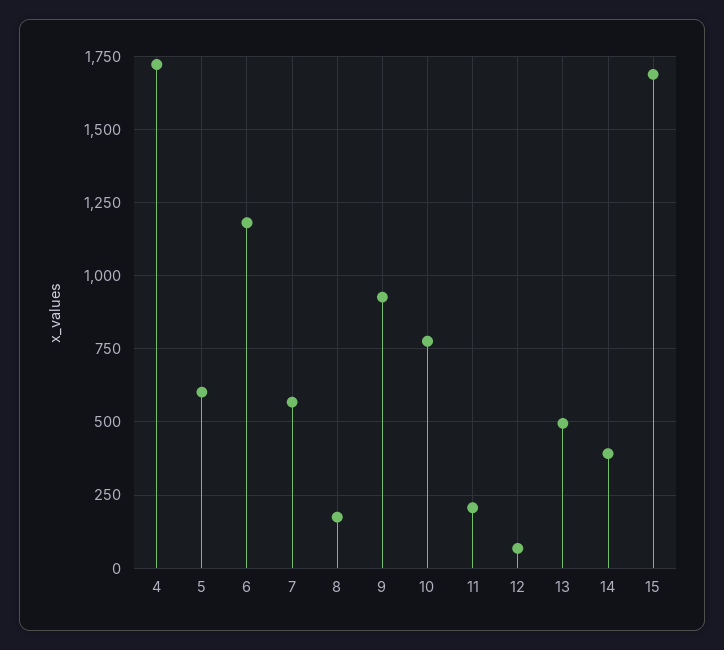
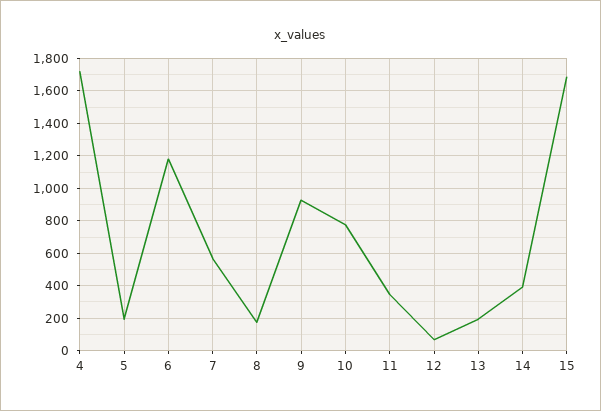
5: 600 -> 200
11: 200 -> 350
13: 500 -> 200

